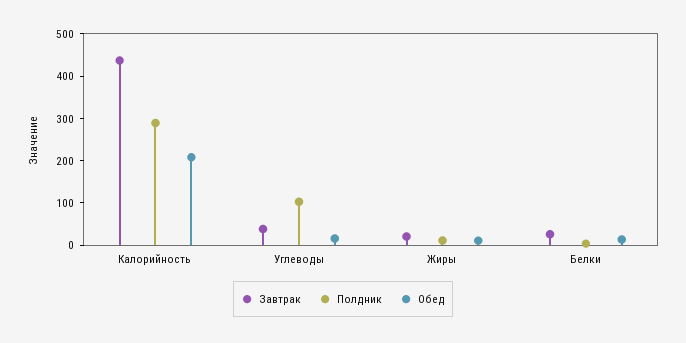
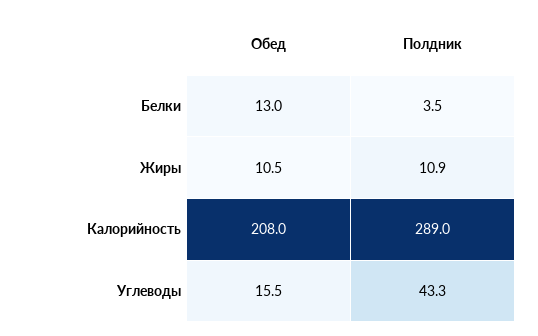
Завтрак, Калорийность: 440 -> none
Завтрак, Углеводы: 40 -> none
Полдник, Углеводы: 100 -> 43.3
Завтрак, Жиры: 20 -> none
Завтрак, Белки: 20 -> none

